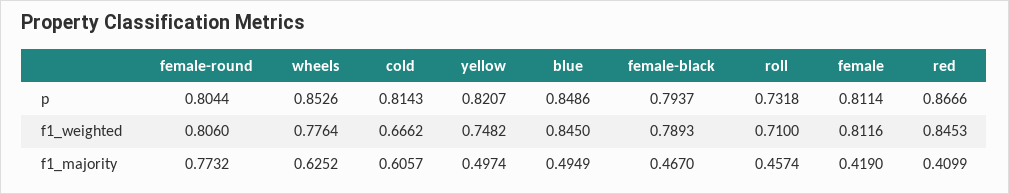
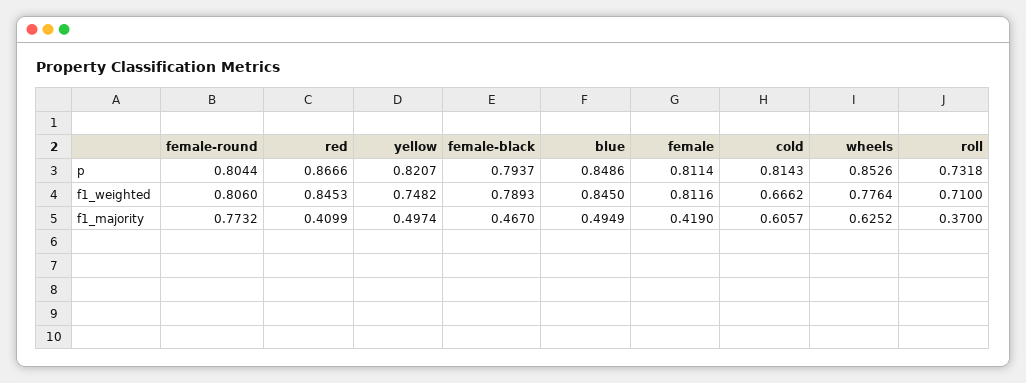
roll, f1_majority: 0.4574 -> 0.37

